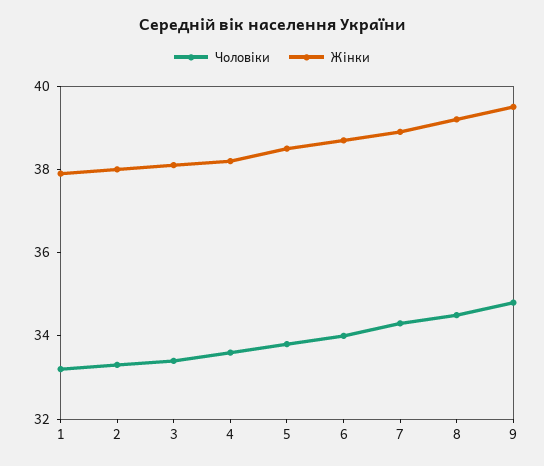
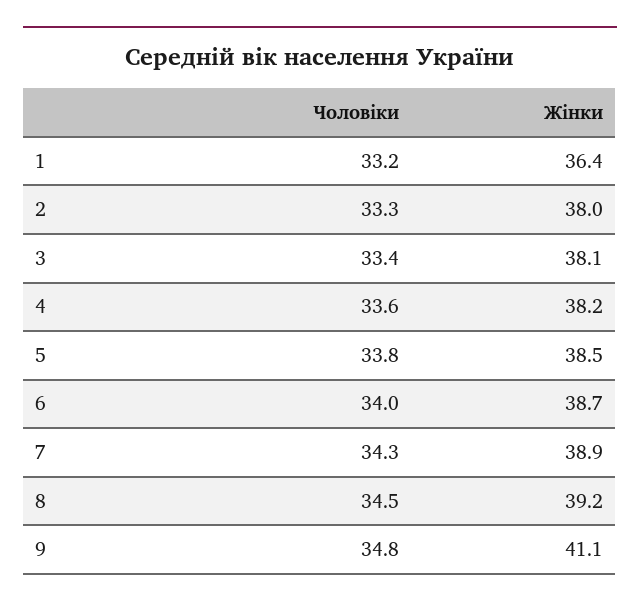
Жінки, 1: 38 -> 36.4
Жінки, 9: 39.5 -> 41.1

